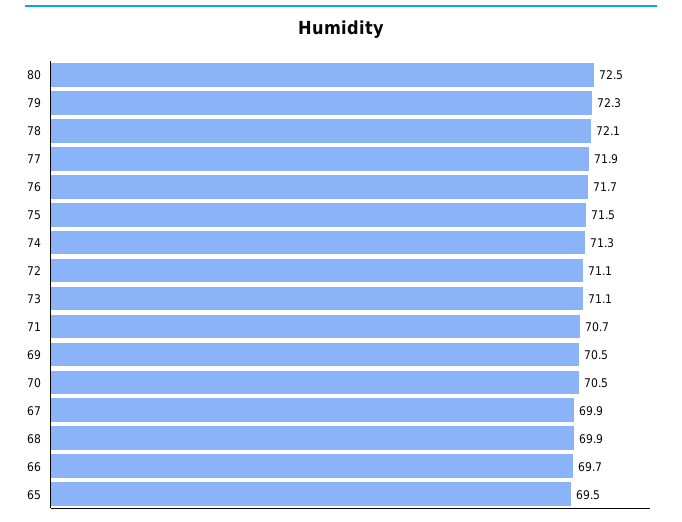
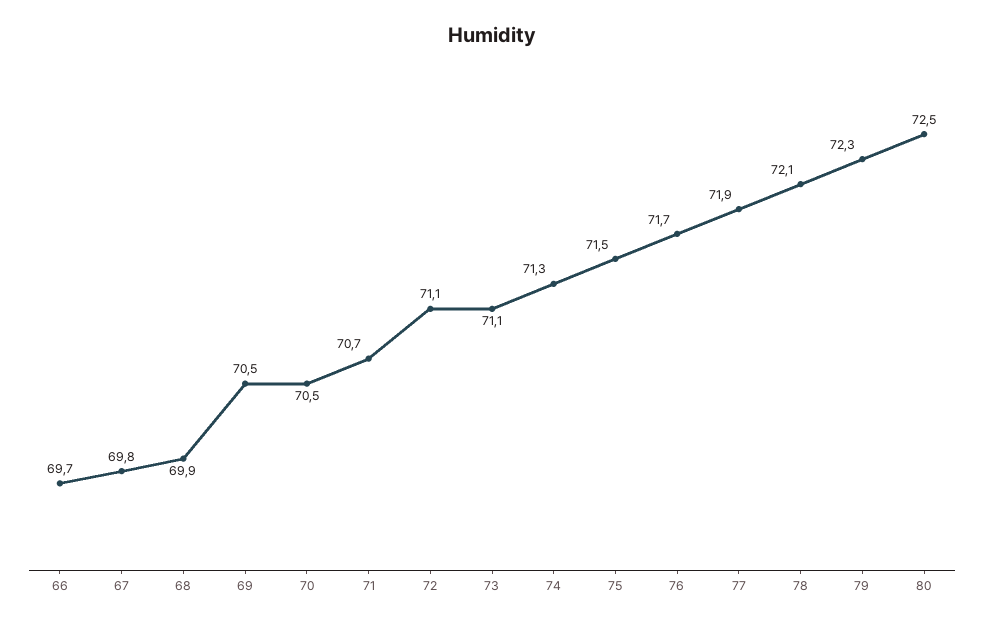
67: 69.9 -> 69.8
65: 69.5 -> none

